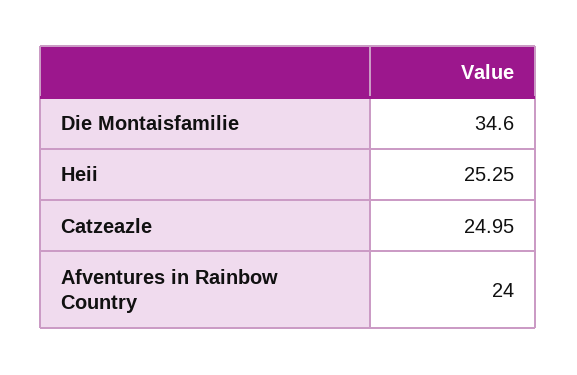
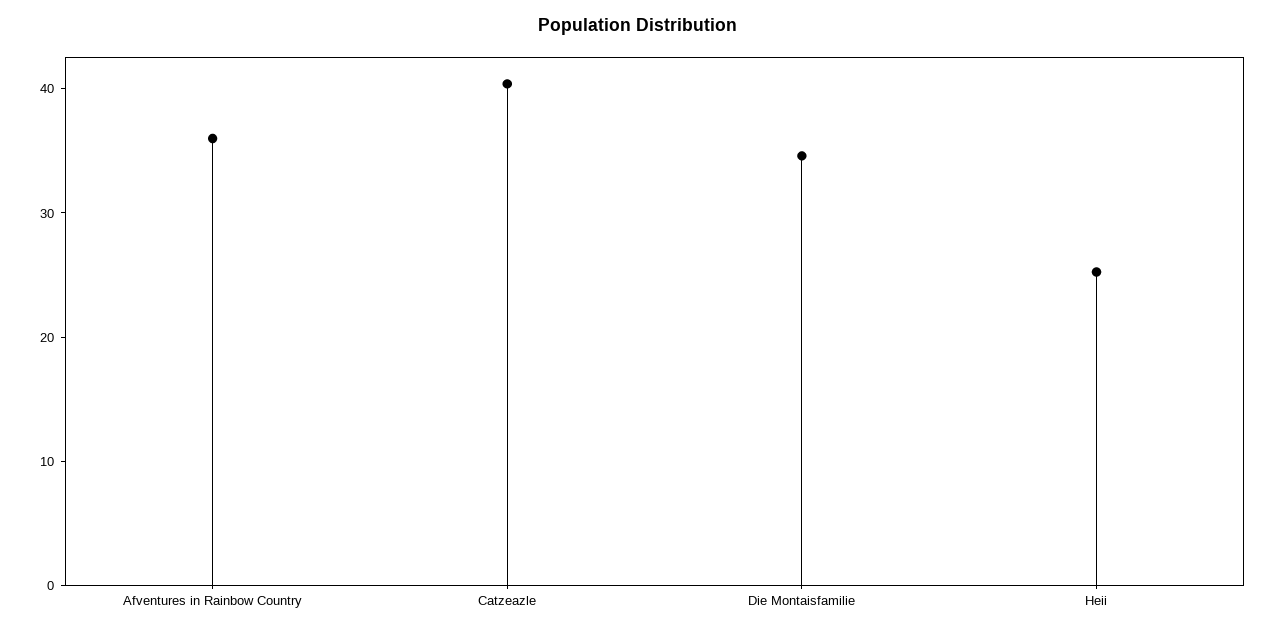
Catzeazle: 24.95 -> 40
Afventures in Rainbow Country: 24 -> 36

